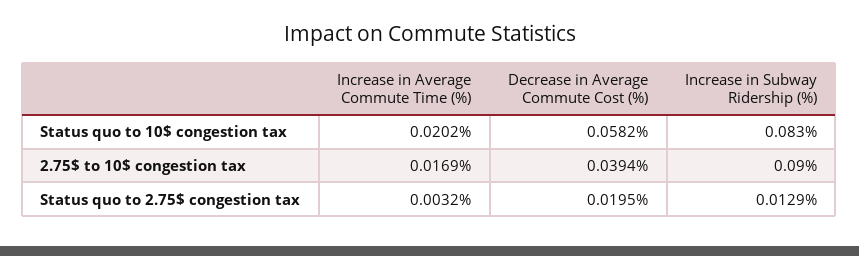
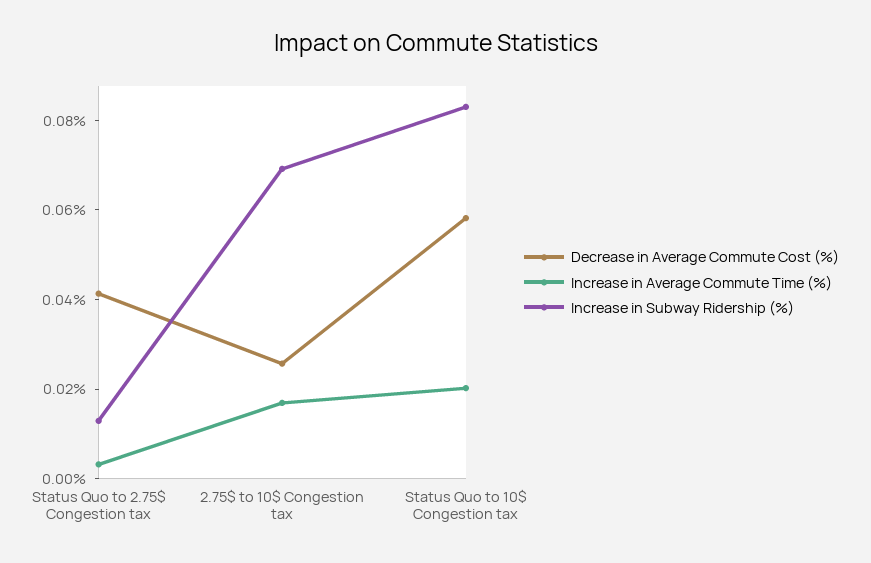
Decrease in Average Commute Cost (%), 2.75$ to 10$ congestion tax: 0.0394 -> 0.025
Increase in Subway Ridership (%), 2.75$ to 10$ congestion tax: 0.09 -> 0.07
Decrease in Average Commute Cost (%), Status quo to 2.75$ congestion tax: 0.0195 -> 0.04

